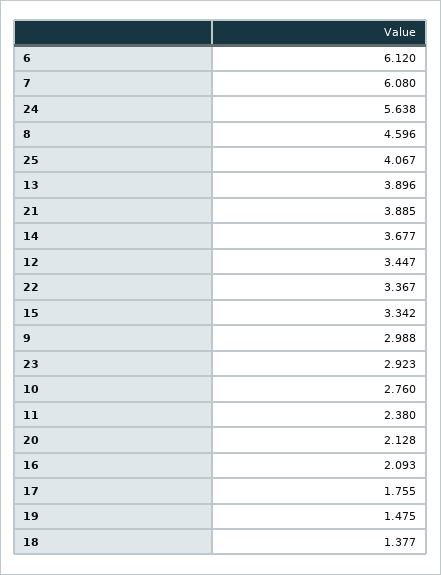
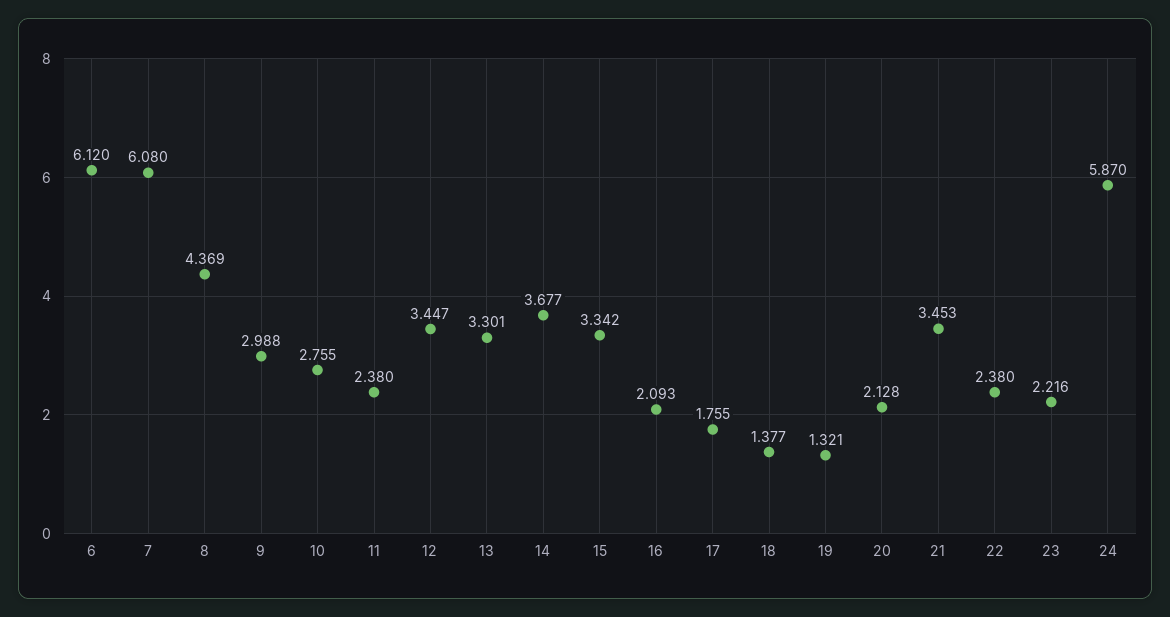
24: 5.638 -> 5.87
8: 4.596 -> 4.369
25: 4.067 -> none
13: 3.896 -> 3.301
21: 3.885 -> 3.453
22: 3.367 -> 2.38
23: 2.923 -> 2.216
10: 2.76 -> 2.755
19: 1.475 -> 1.321

